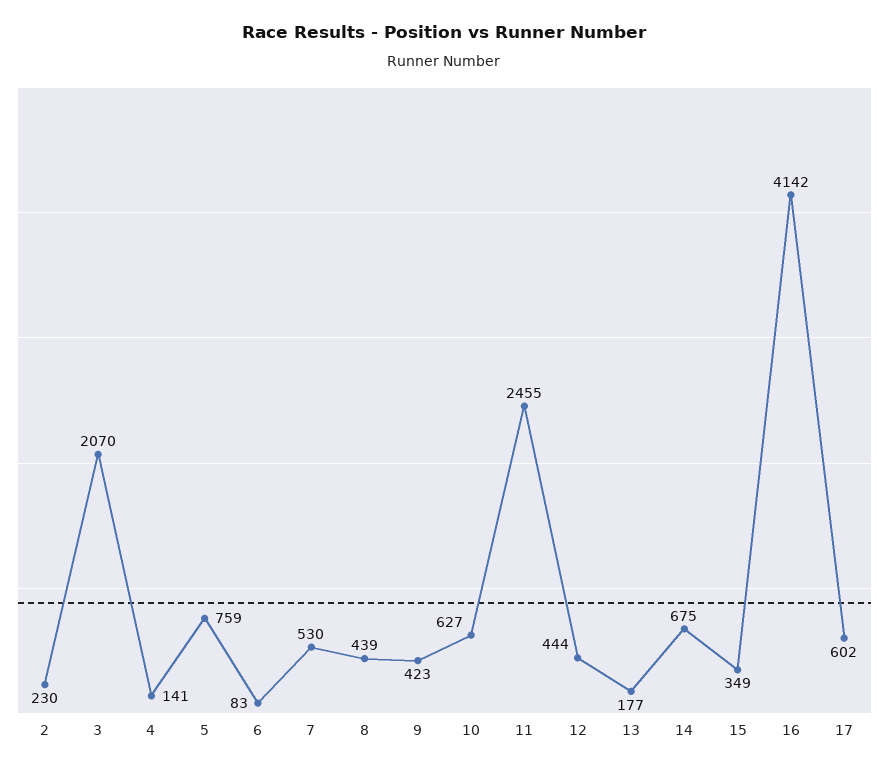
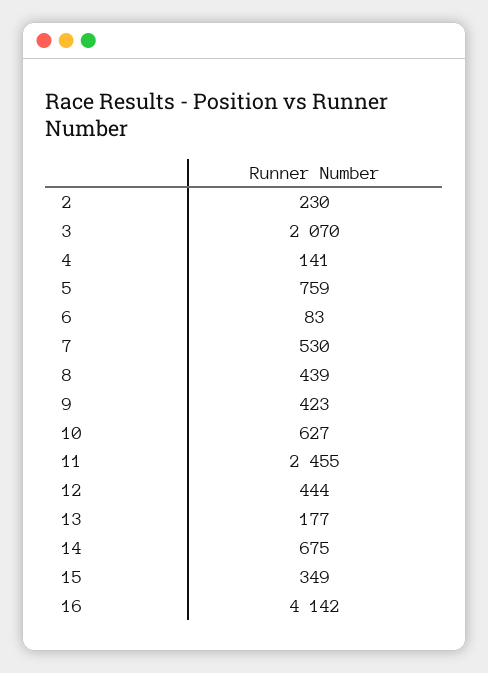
17: 602 -> none

